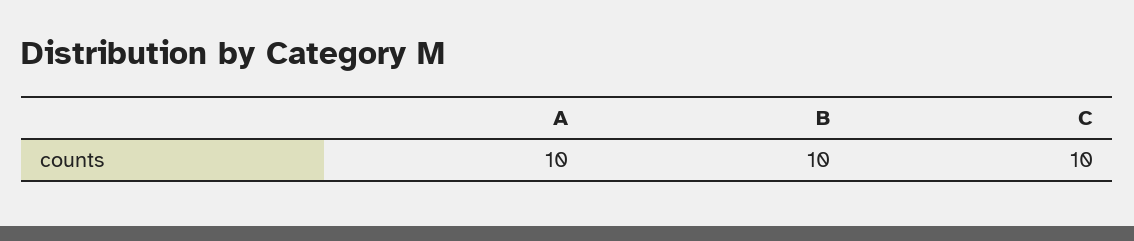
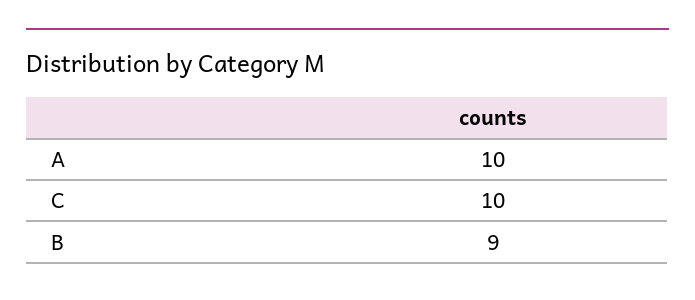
B: 10 -> 9

